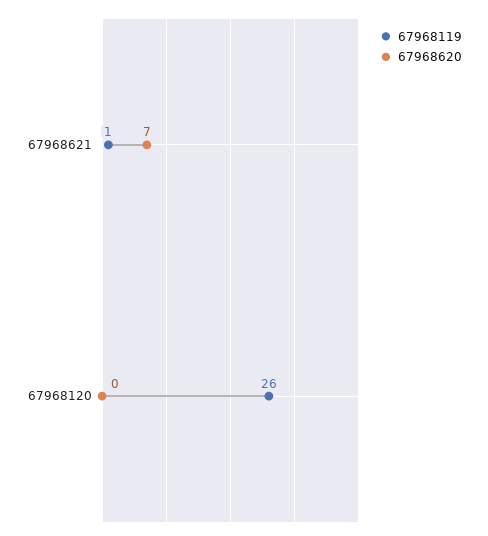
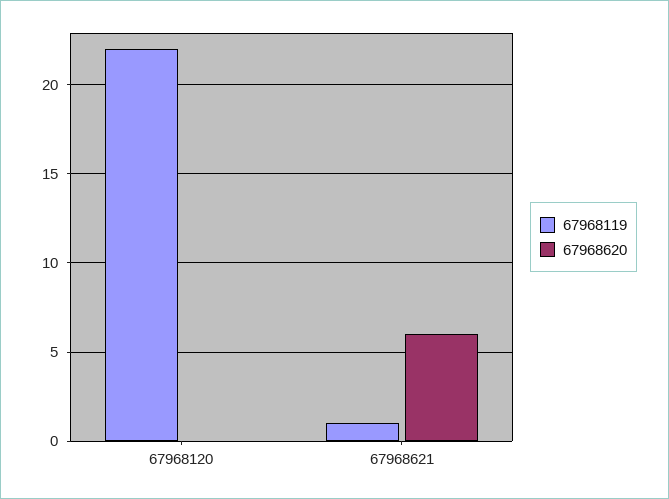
67968620, 67968621: 7 -> 6
67968119, 67968120: 26 -> 22

